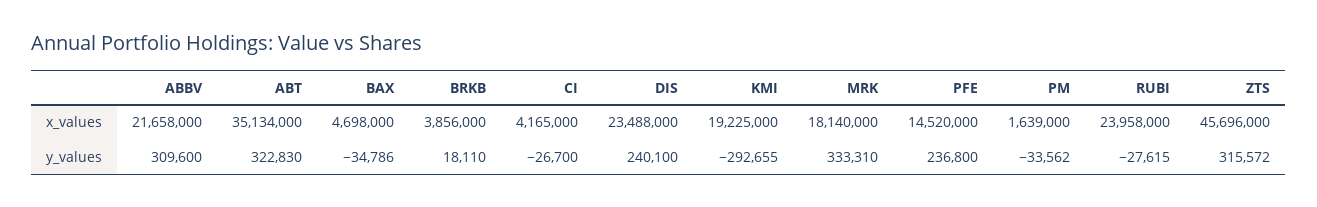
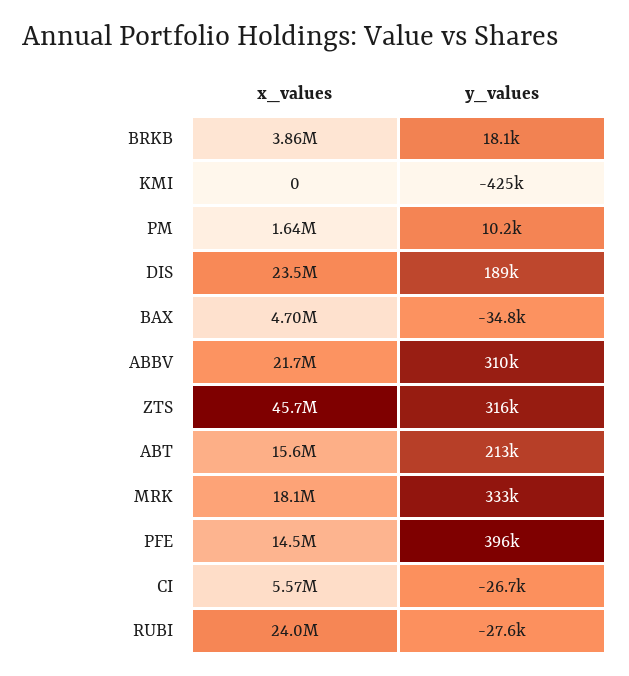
ABT, x_values: 35134000 -> 15600000
CI, x_values: 4165000 -> 5570000
KMI, x_values: 19225000 -> 0
ABT, y_values: 322830 -> 213000
DIS, y_values: 240100 -> 189000
KMI, y_values: -292655 -> -425000
PFE, y_values: 236800 -> 396000
PM, y_values: -33562 -> 10200

